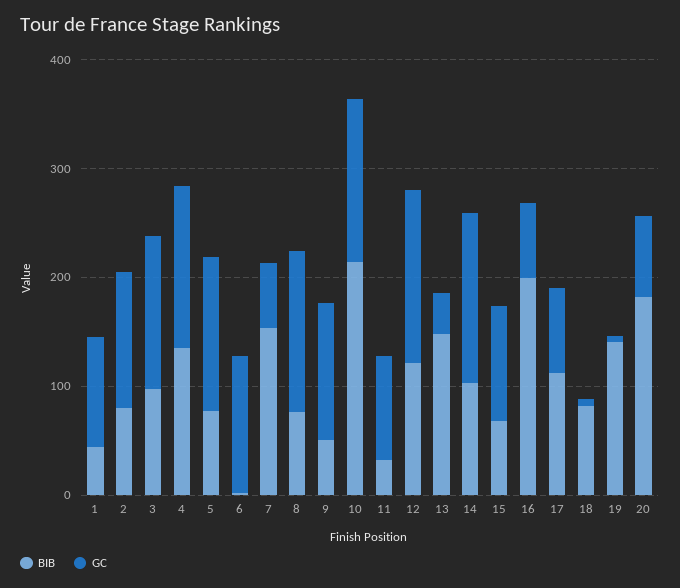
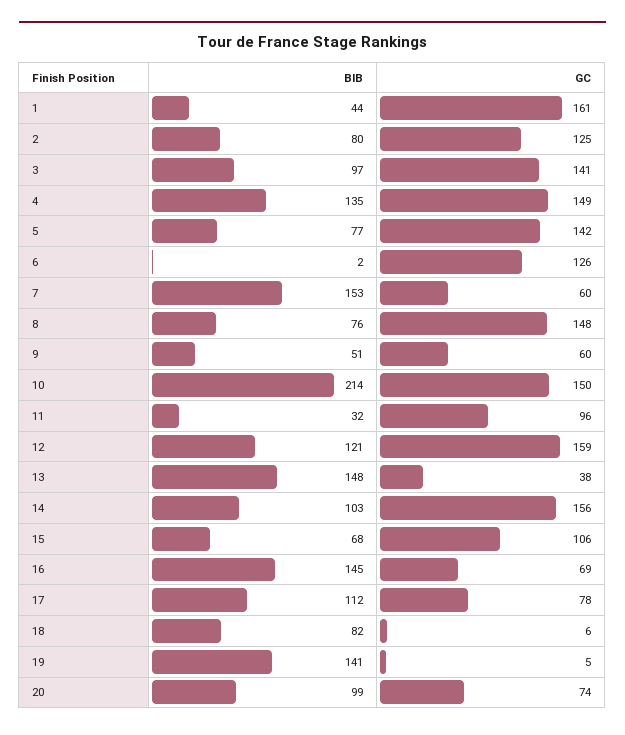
GC, 1: 100 -> 161
GC, 9: 120 -> 60
BIB, 16: 200 -> 145
BIB, 20: 180 -> 99

